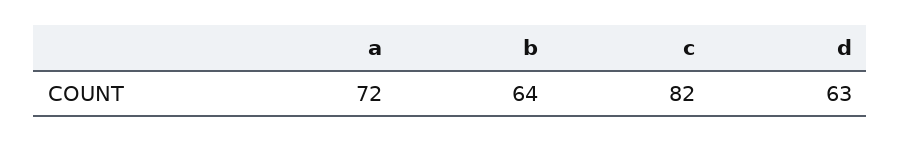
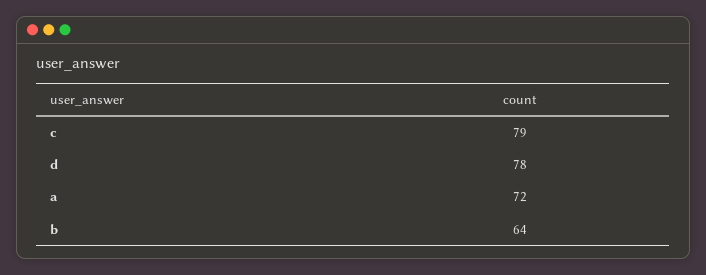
c: 82 -> 79
d: 63 -> 78

